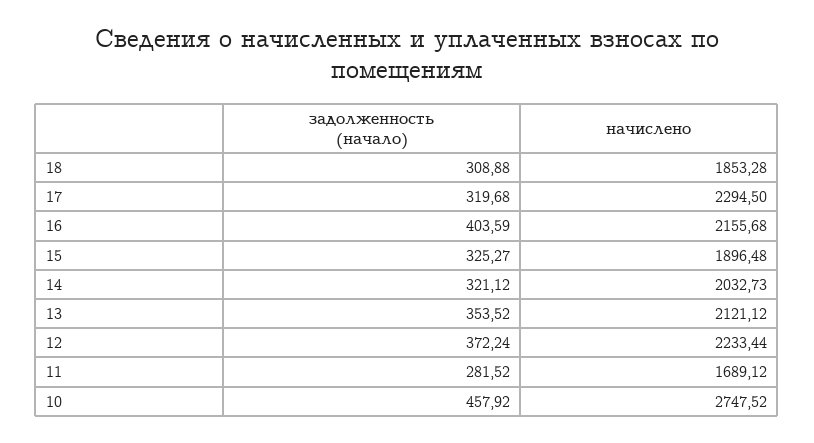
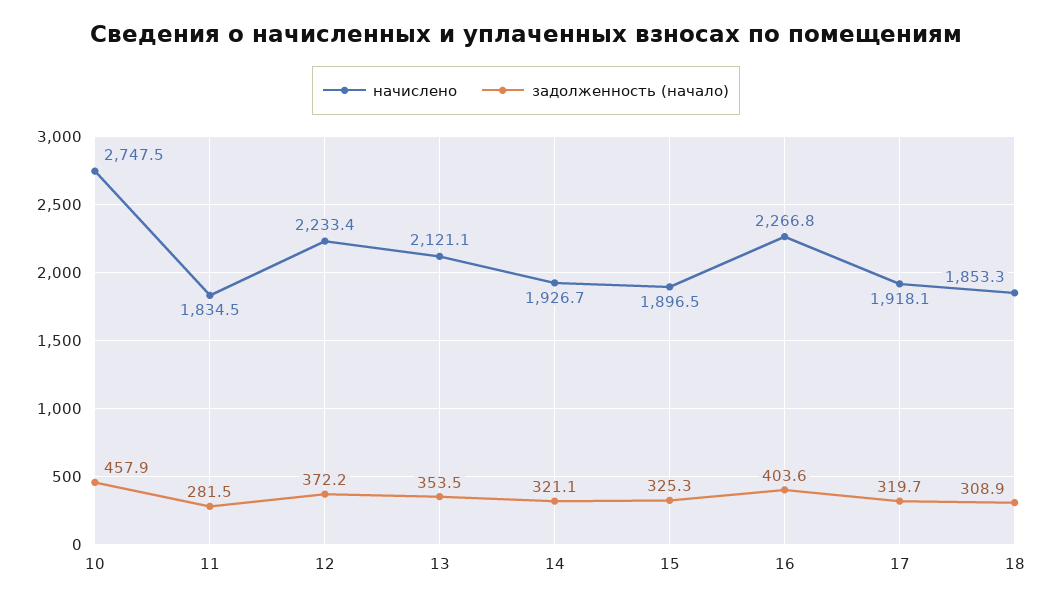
начислено, 17: 2294.5 -> 1918.1
начислено, 16: 2155.68 -> 2266.8
начислено, 14: 2032.73 -> 1926.7
начислено, 11: 1689.12 -> 1834.5

